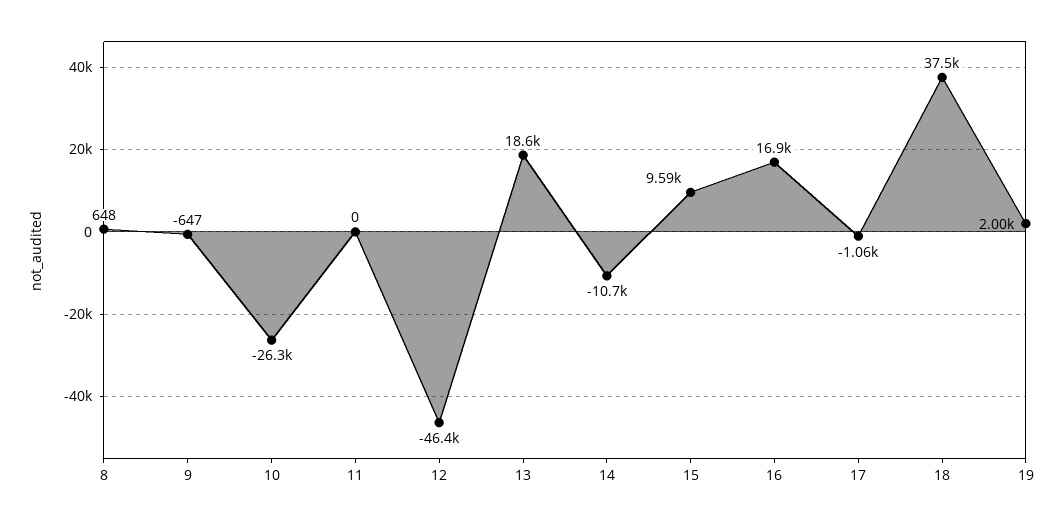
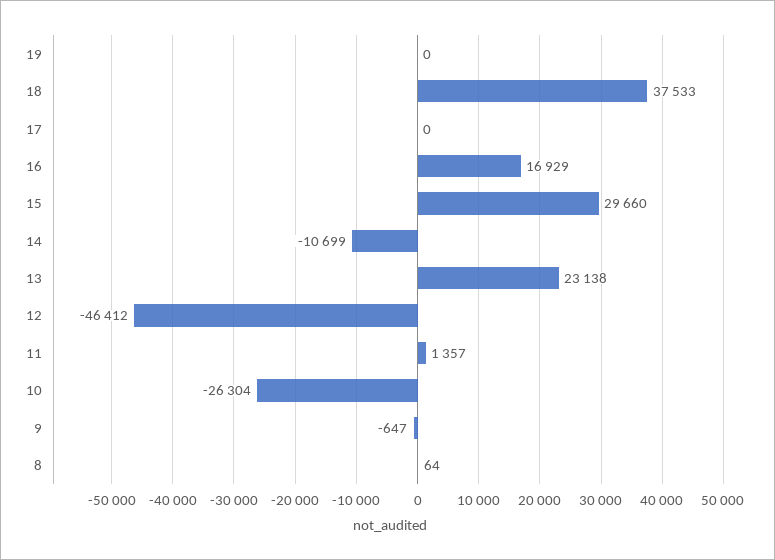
8: 648 -> 64
11: 0 -> 1357
13: 18600 -> 23138
15: 9590 -> 29660
17: -1060 -> 0
19: 2000 -> 0

